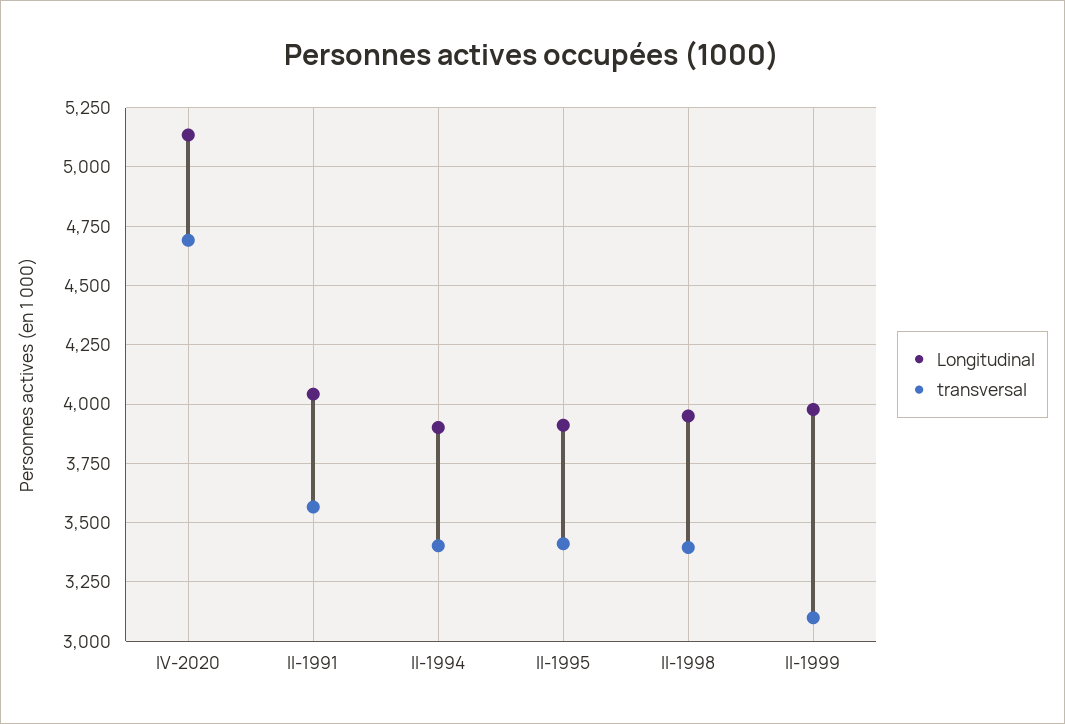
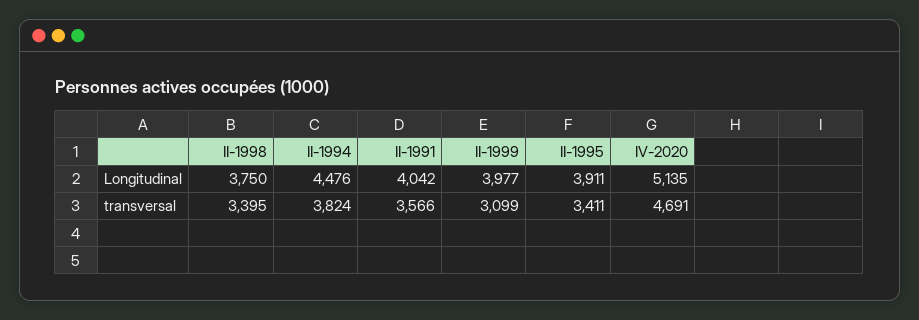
Longitudinal, II-1994: 3900 -> 4476
transversal, II-1994: 3400 -> 3824
Longitudinal, II-1998: 3950 -> 3750

